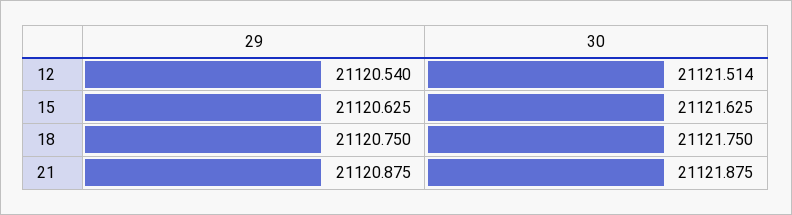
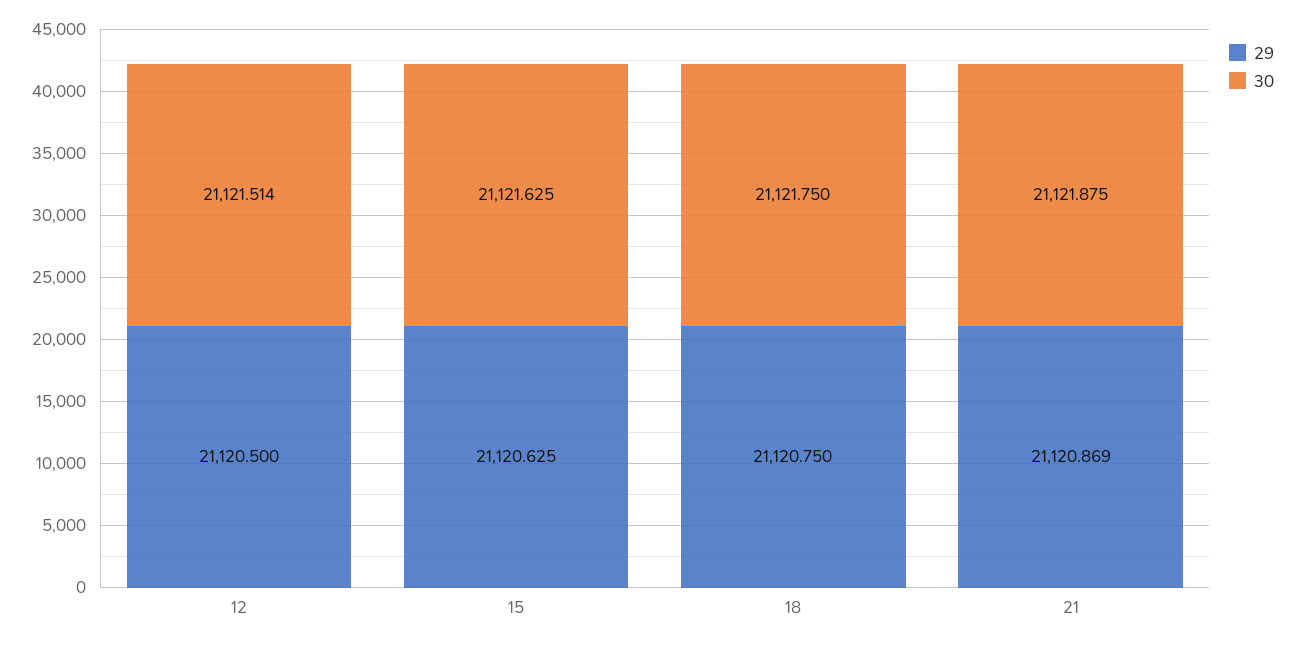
29, 12: 21120.54 -> 21120.5
29, 21: 21120.875 -> 21120.869

